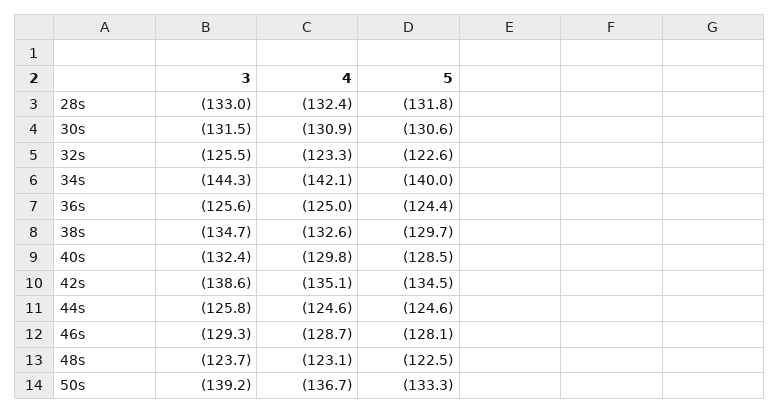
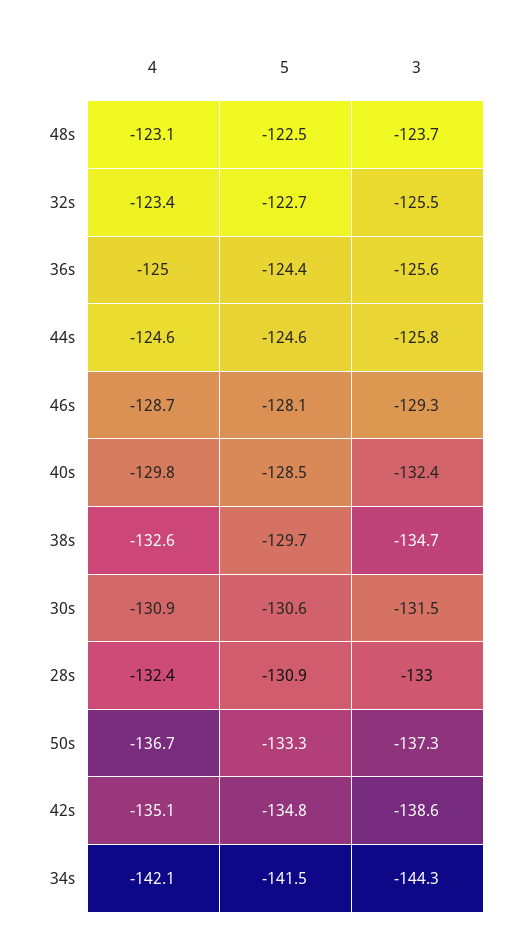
5, 28s: -131.8 -> -130.9
4, 32s: -123.3 -> -123.4
5, 32s: -122.6 -> -122.7
5, 34s: -140 -> -141.5
5, 42s: -134.5 -> -134.8
3, 50s: -139.2 -> -137.3

